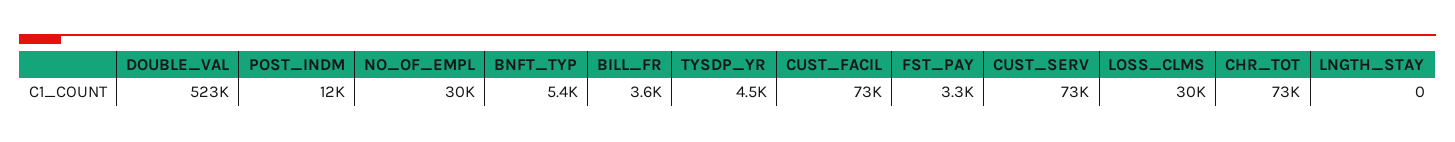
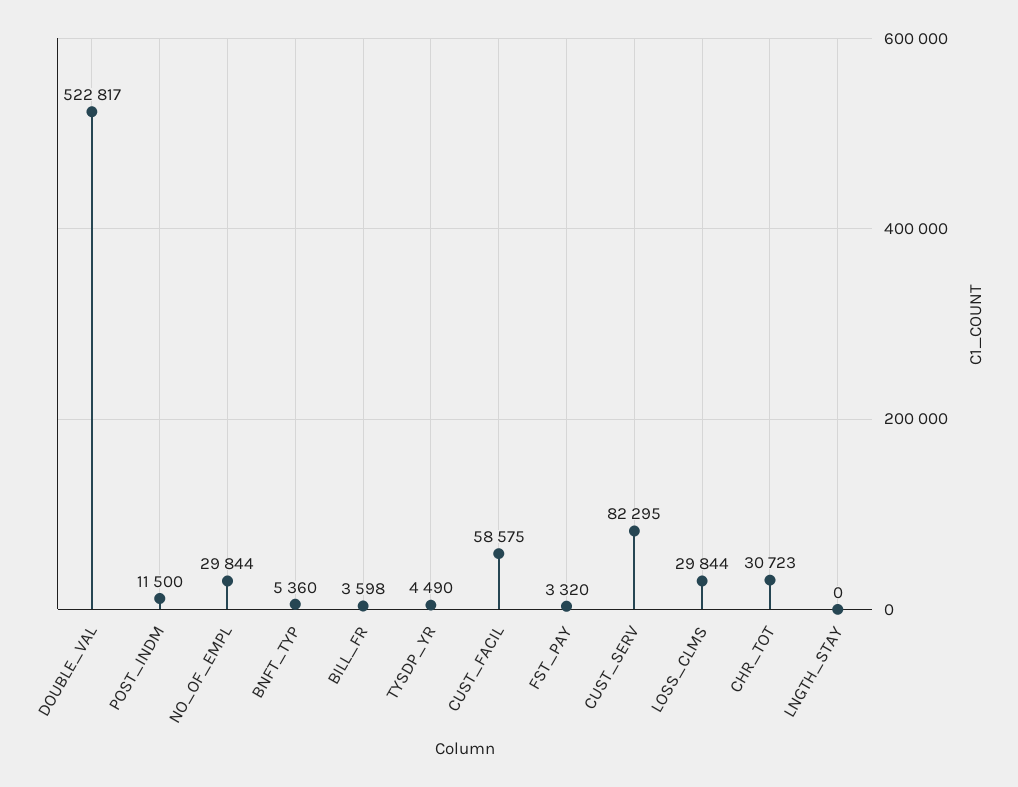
CUST_FACIL: 73000 -> 58575
CUST_SERV: 73000 -> 82295
CHR_TOT: 73000 -> 30723

